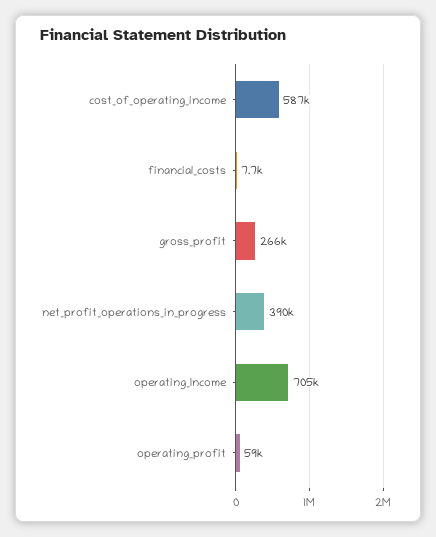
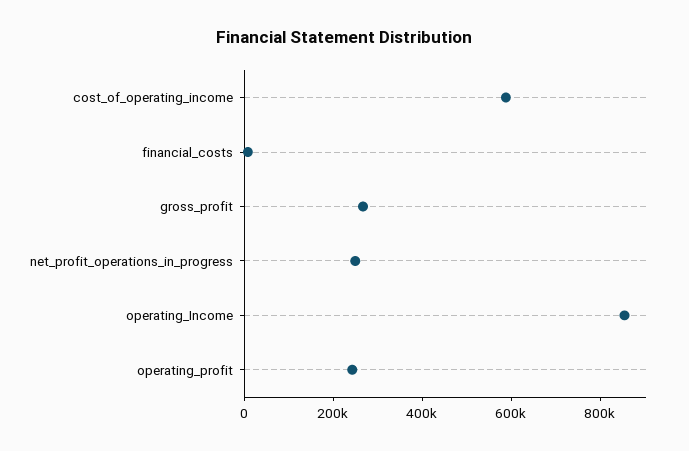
net_profit_operations_in_progress: 390000 -> 250000
operating_Income: 705000 -> 850000
operating_profit: 59000 -> 250000

